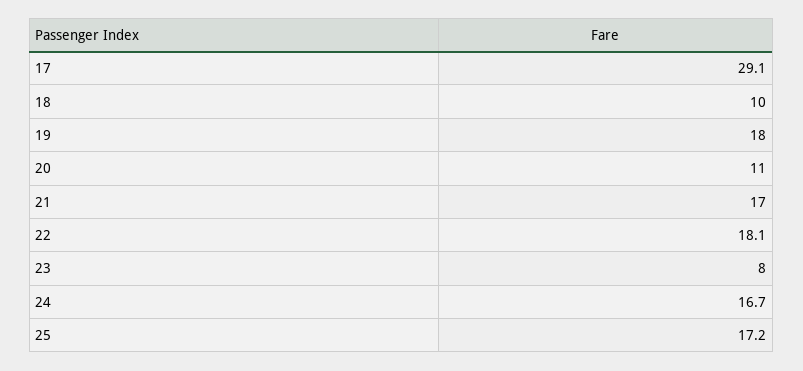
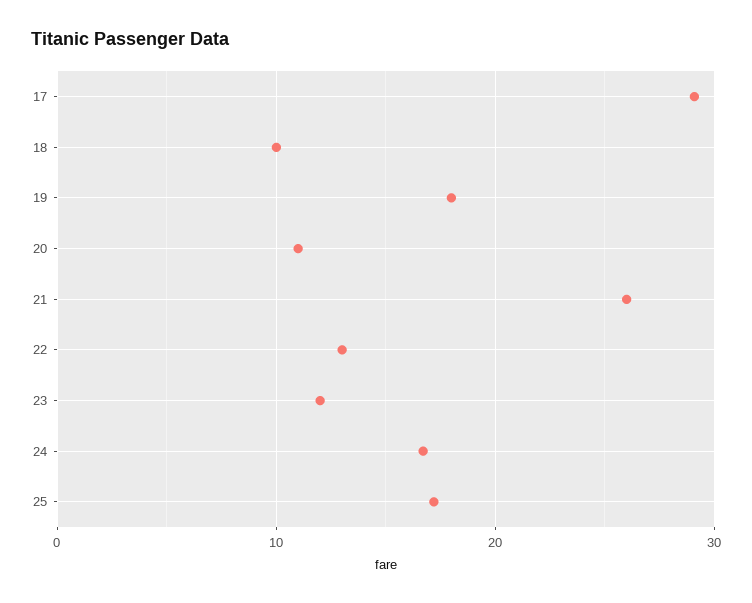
21: 17 -> 26
22: 18.1 -> 13
23: 8 -> 12

